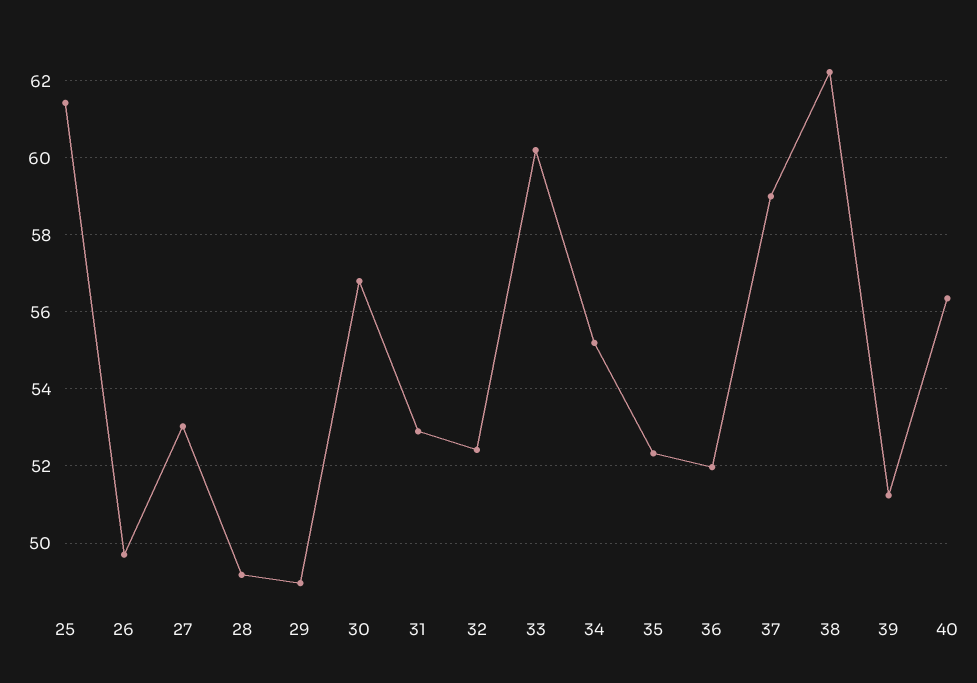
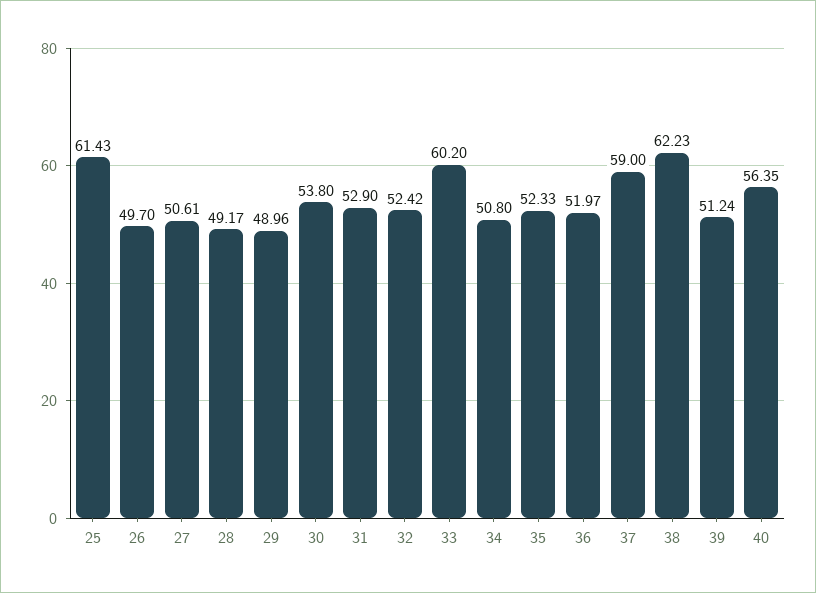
27: 53 -> 50.61
30: 56.8 -> 53.8
34: 55.2 -> 50.8

